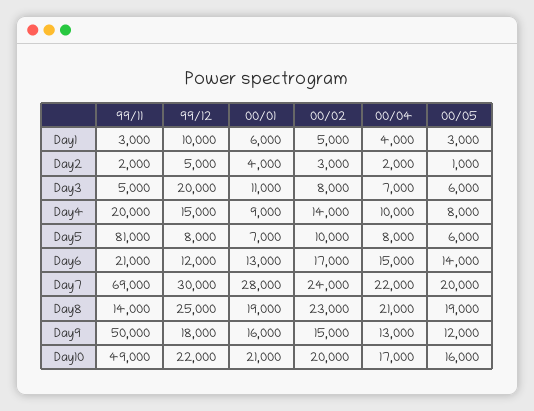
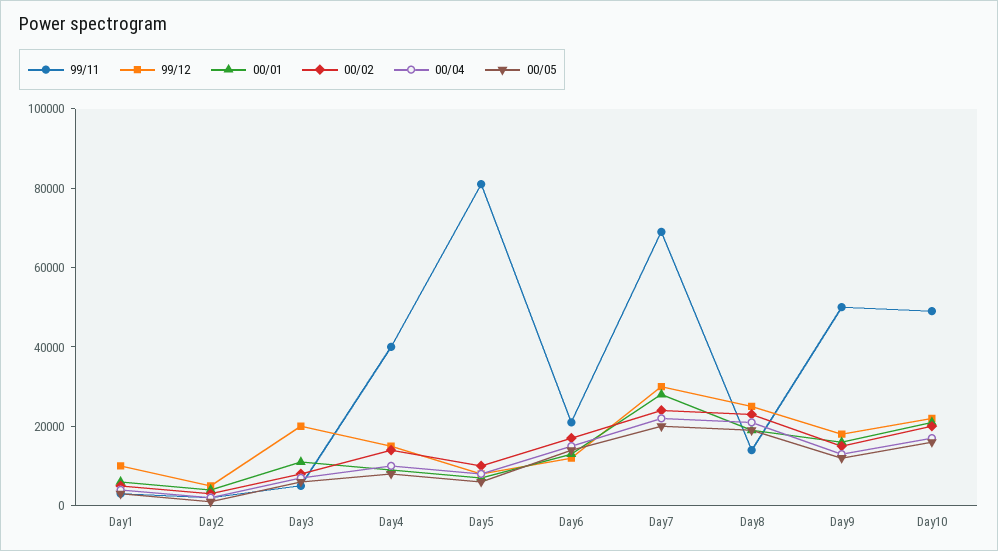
99/11, Day4: 20000 -> 40000

